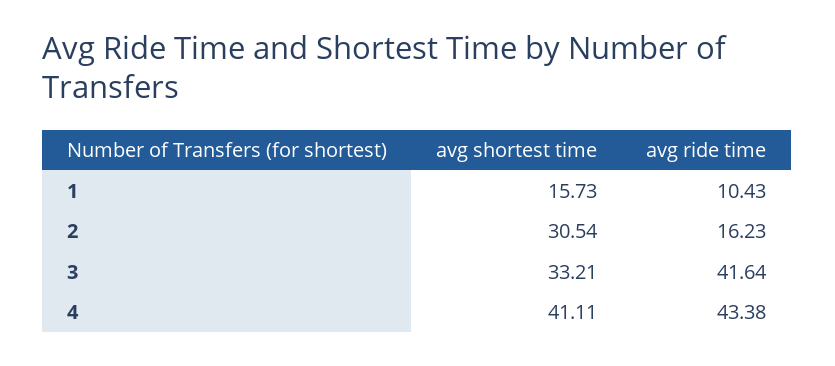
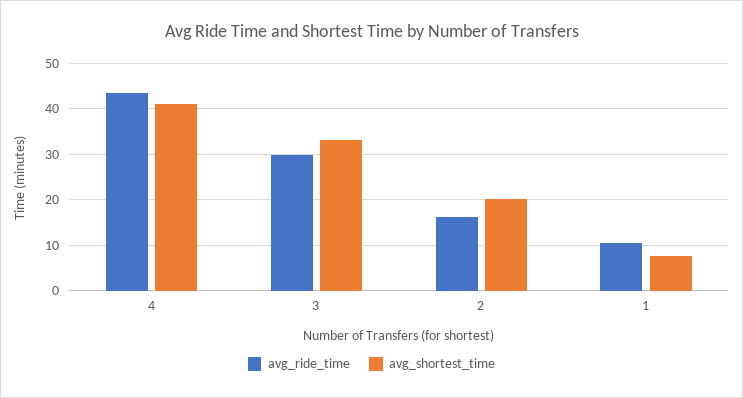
avg shortest time, 1: 15.73 -> 8
avg shortest time, 2: 30.54 -> 20
avg ride time, 3: 41.64 -> 30

